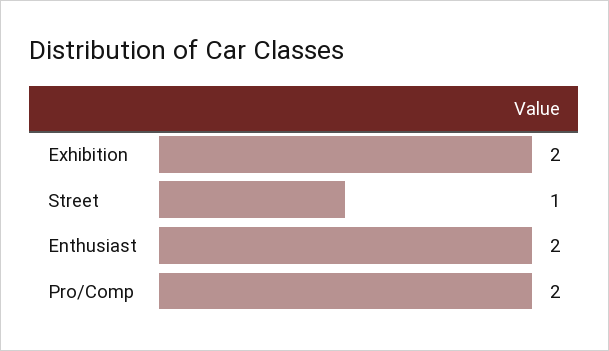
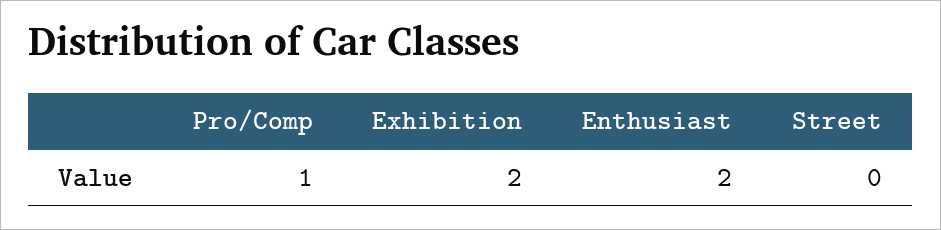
Street: 1 -> 0
Pro/Comp: 2 -> 1

